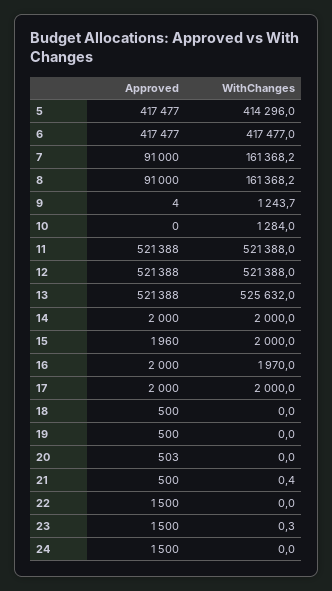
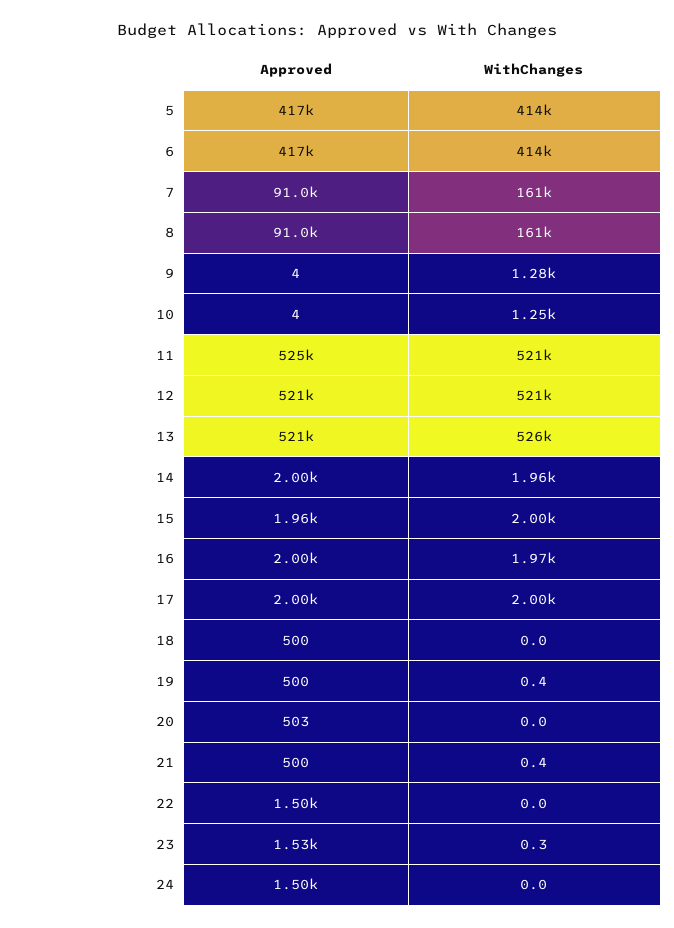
WithChanges, 6: 417477 -> 414000
WithChanges, 9: 1243.7 -> 1280
Approved, 10: 0 -> 4
WithChanges, 10: 1284 -> 1250
Approved, 11: 521388 -> 525000
WithChanges, 14: 2000 -> 1960
WithChanges, 19: 0 -> 0.4
Approved, 23: 1500 -> 1530

